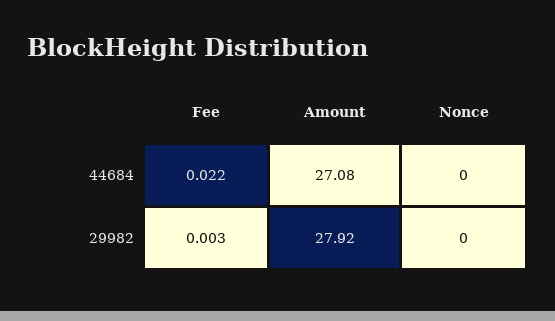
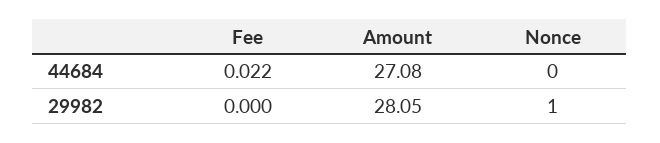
Fee, 29982: 0.003 -> 0
Amount, 29982: 27.92 -> 28.05
Nonce, 29982: 0 -> 1

